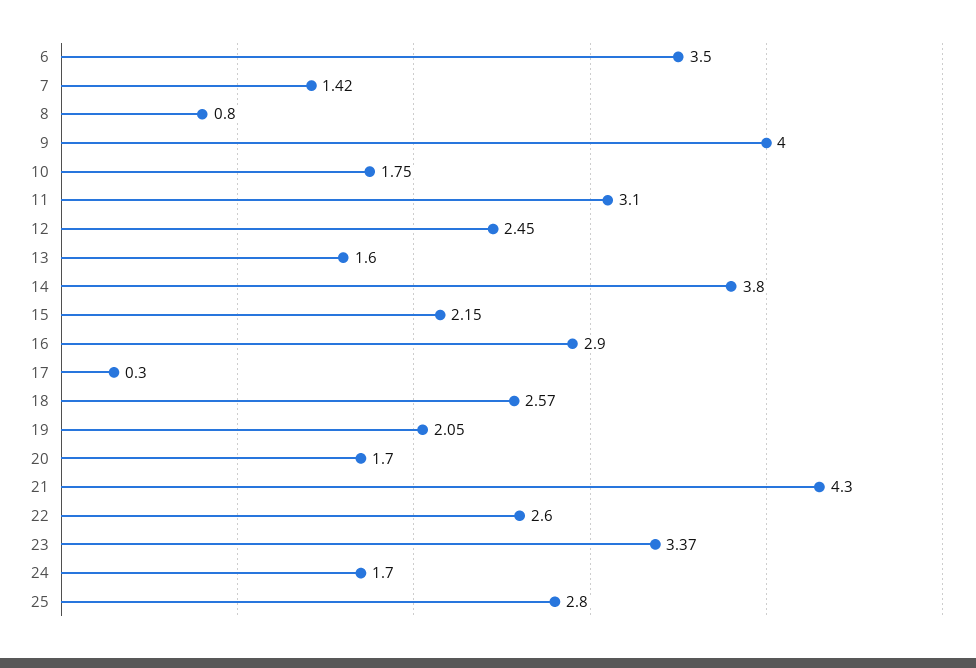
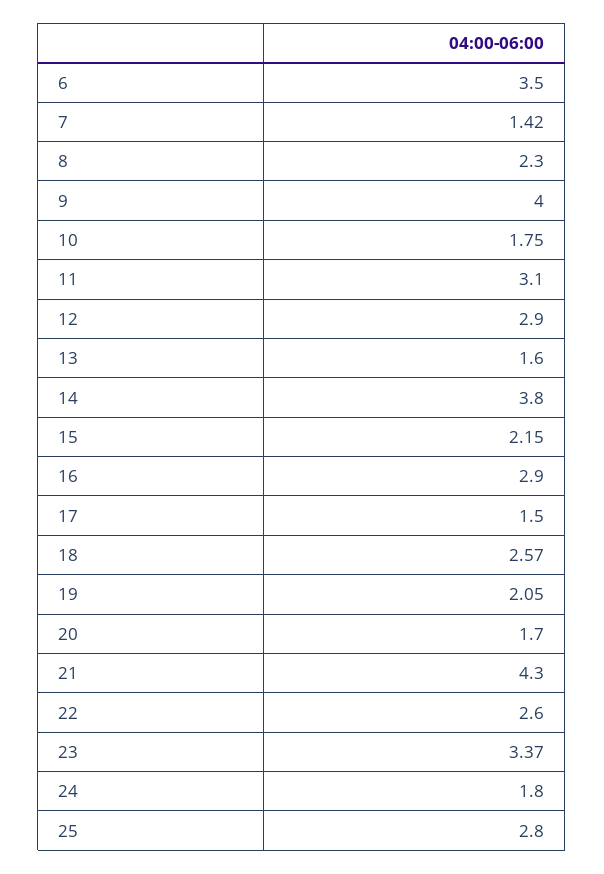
8: 0.8 -> 2.3
12: 2.45 -> 2.9
17: 0.3 -> 1.5
24: 1.7 -> 1.8

